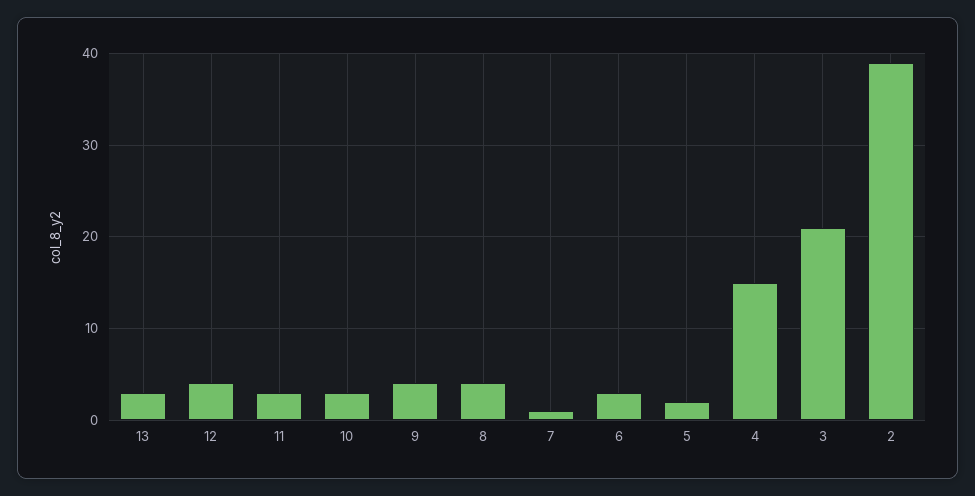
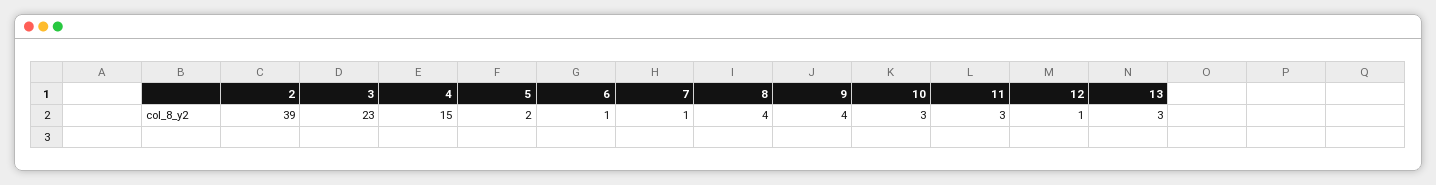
12: 4 -> 1
6: 3 -> 1
3: 21 -> 23

